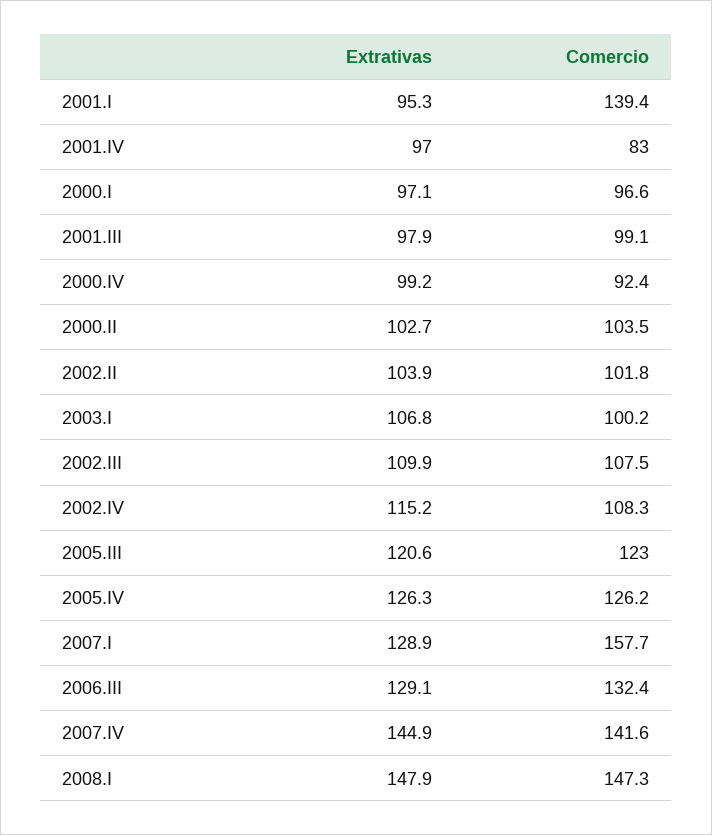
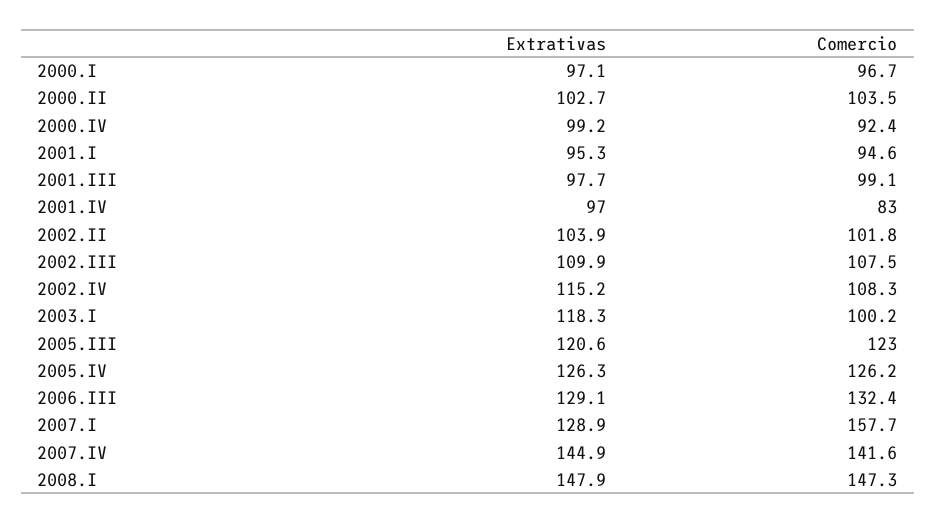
Comercio, 2001.I: 139.4 -> 94.6
Comercio, 2000.I: 96.6 -> 96.7
Extrativas, 2001.III: 97.9 -> 97.7
Extrativas, 2003.I: 106.8 -> 118.3

